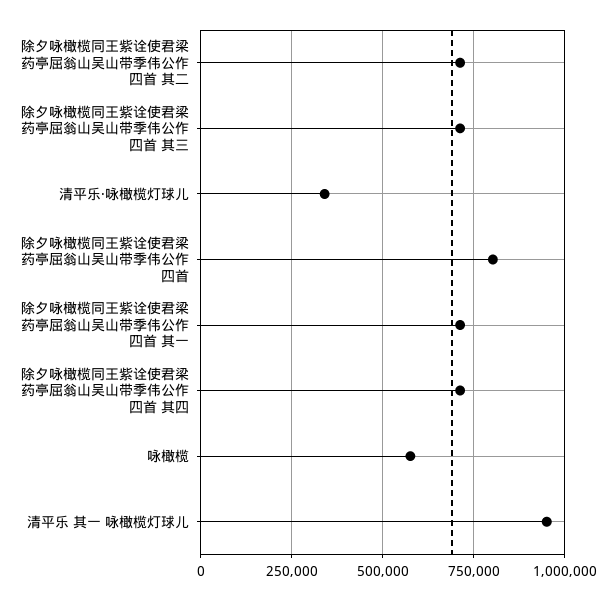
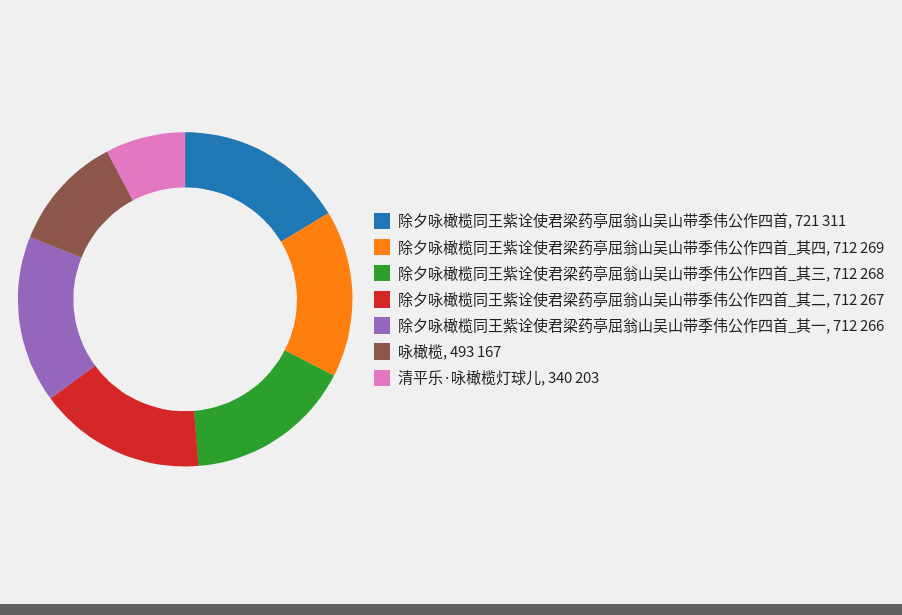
除夕咏橄榄同王紫诠使君梁药亭屈翁山吴山带季伟公作四首: 800000 -> 721311
咏橄榄: 575000 -> 493167
清平乐 其一 咏橄榄灯球儿: 950000 -> none

